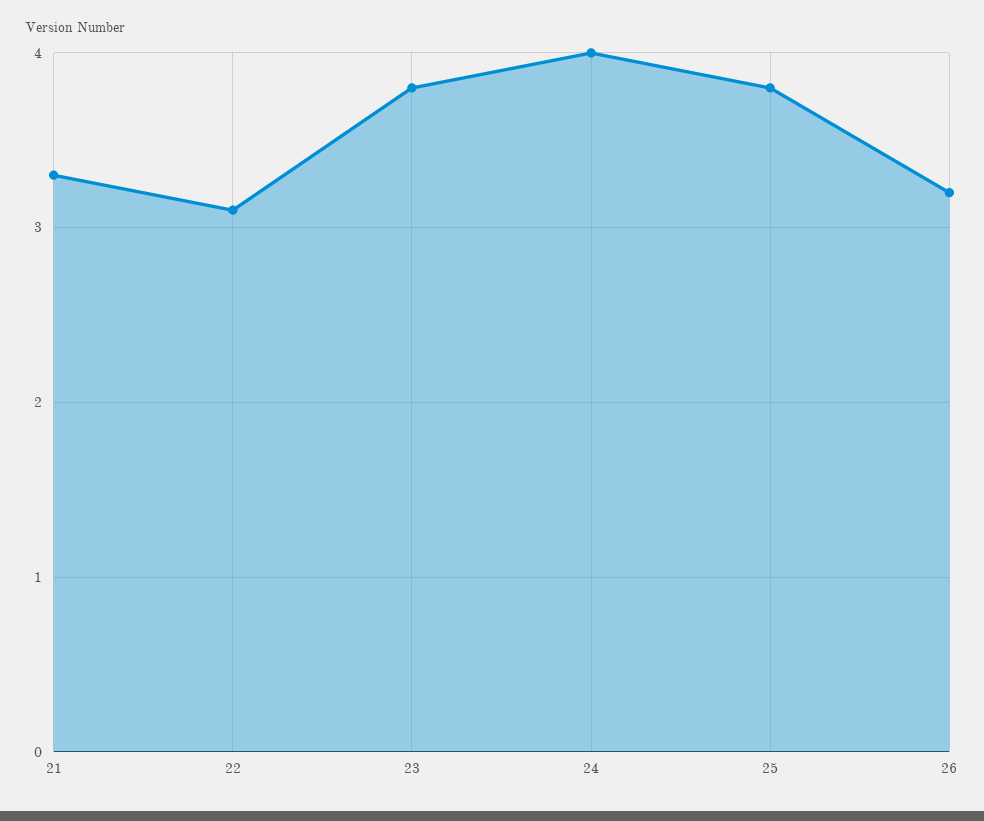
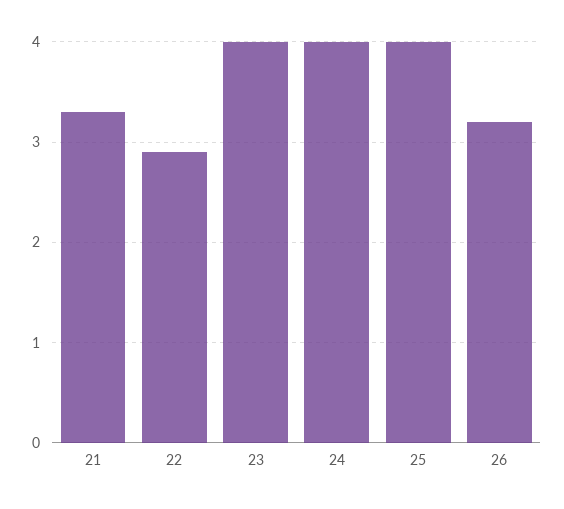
22: 3.1 -> 2.9
23: 3.8 -> 4
25: 3.8 -> 4

